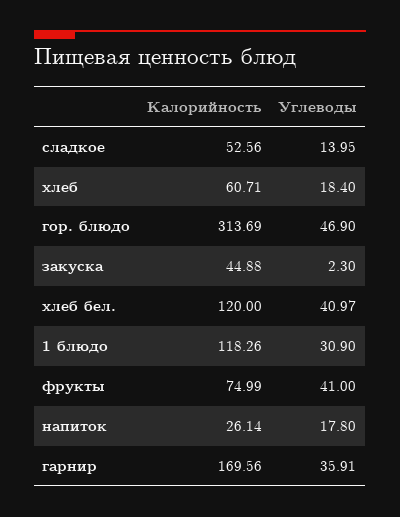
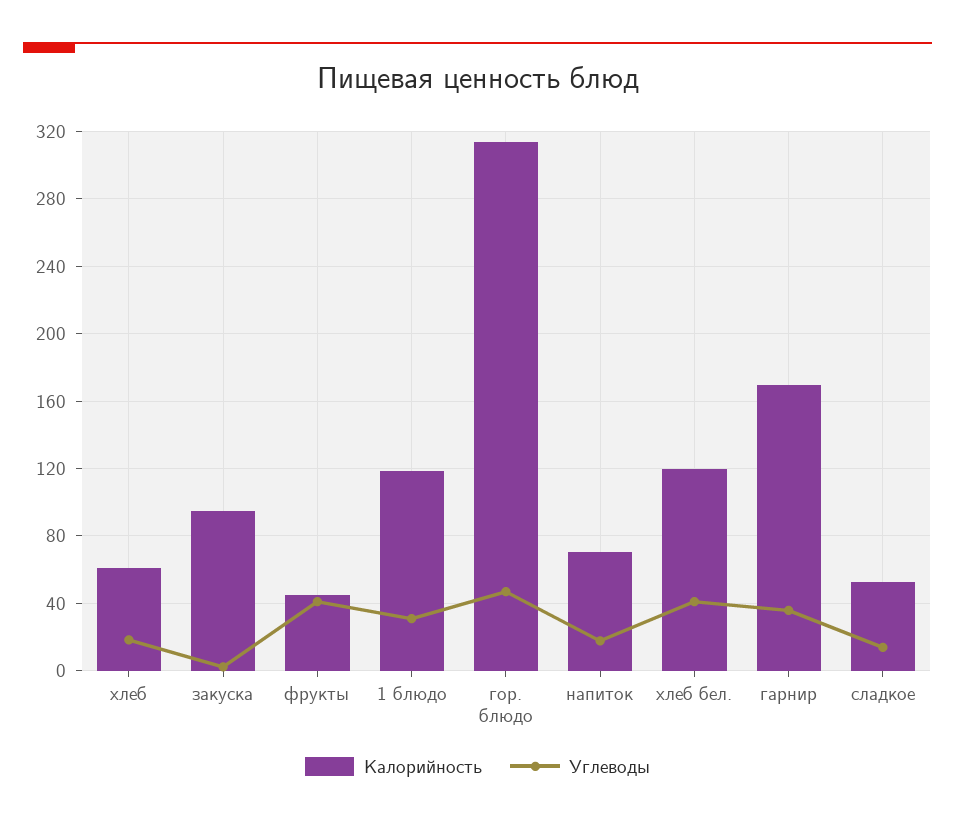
Калорийность, закуска: 44.88 -> 95
Калорийность, фрукты: 74.99 -> 45
Калорийность, напиток: 26.14 -> 70

